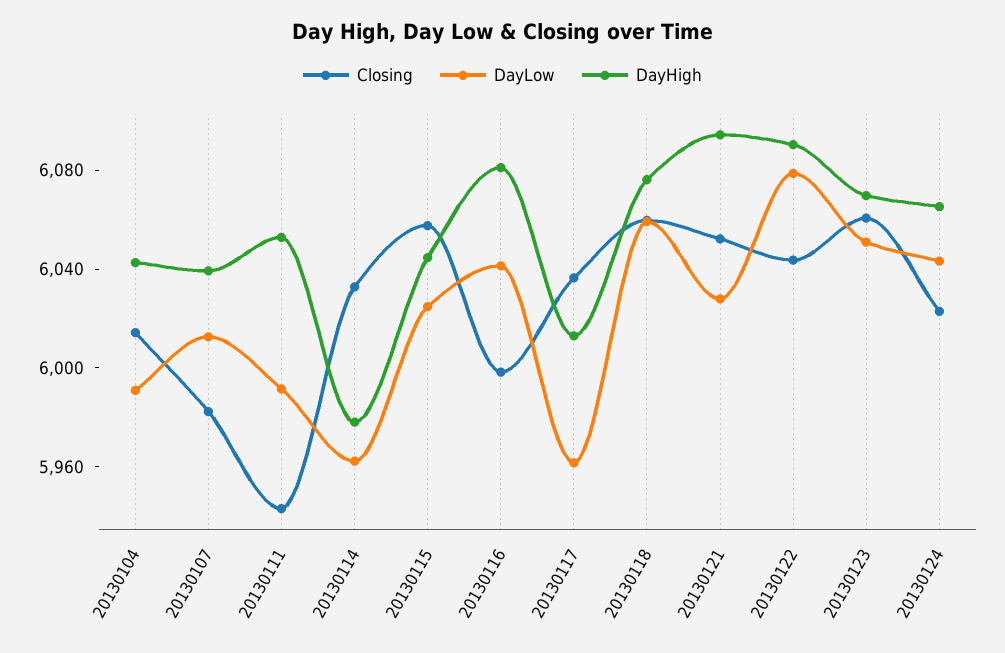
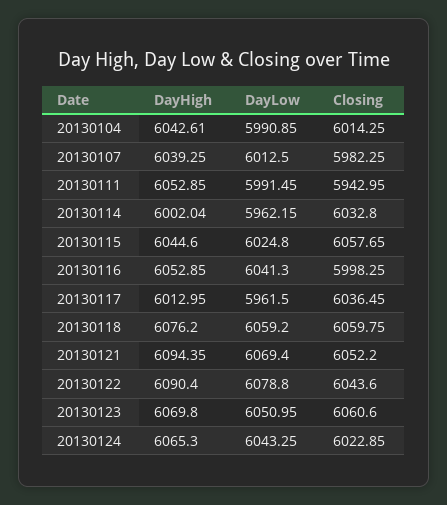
DayHigh, 20130114: 5980 -> 6002.04
DayHigh, 20130116: 6080 -> 6052.85
DayLow, 20130121: 6030 -> 6069.4

